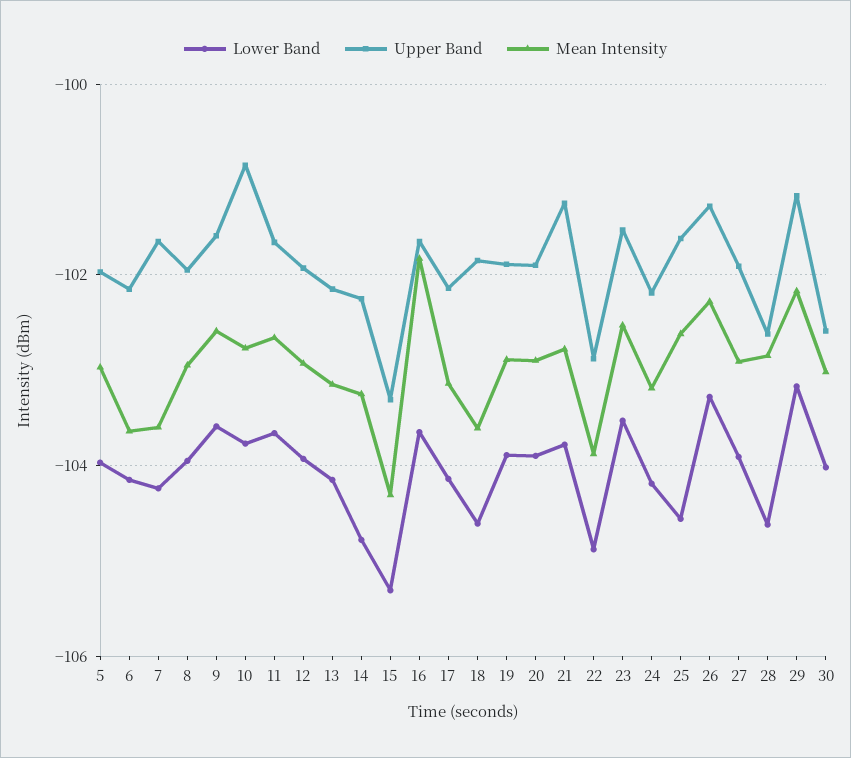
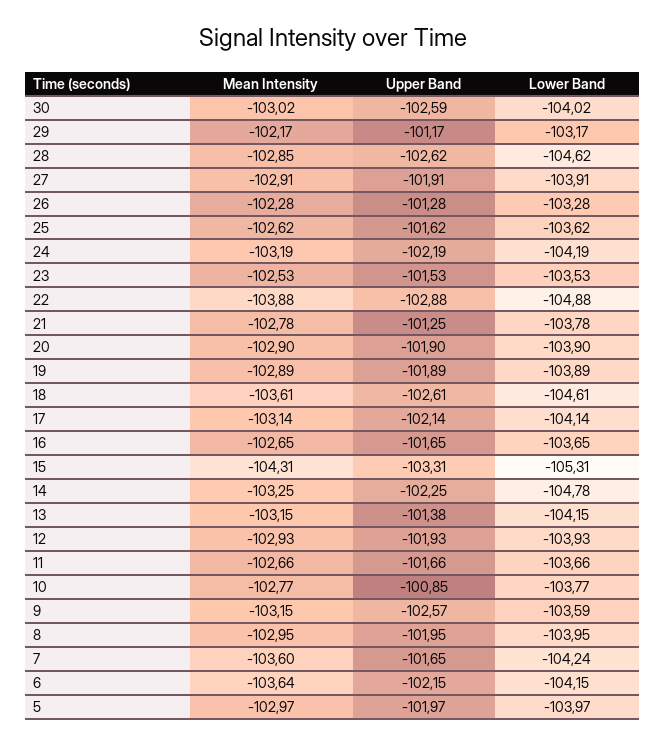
Upper Band, 9: -101.6 -> -102.57
Mean Intensity, 9: -102.6 -> -103.15
Upper Band, 13: -102.2 -> -101.38
Mean Intensity, 16: -101.8 -> -102.65
Upper Band, 18: -101.8 -> -102.61
Lower Band, 25: -104.6 -> -103.62

